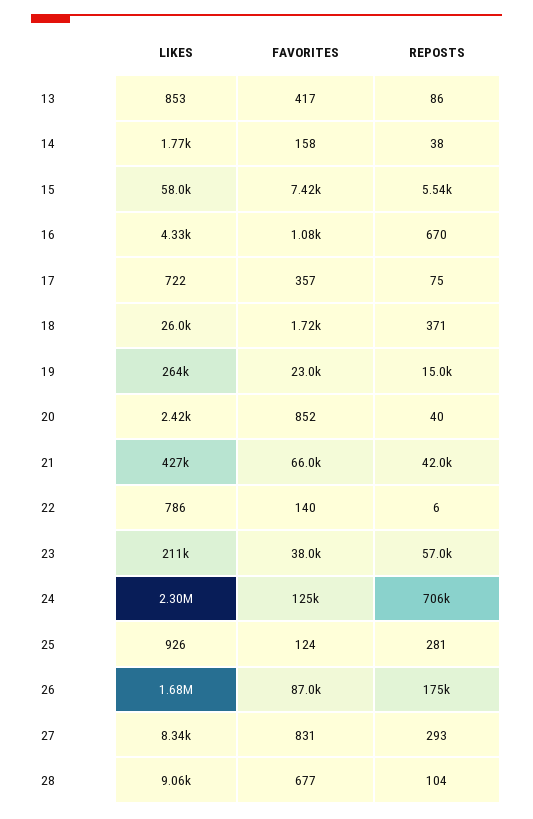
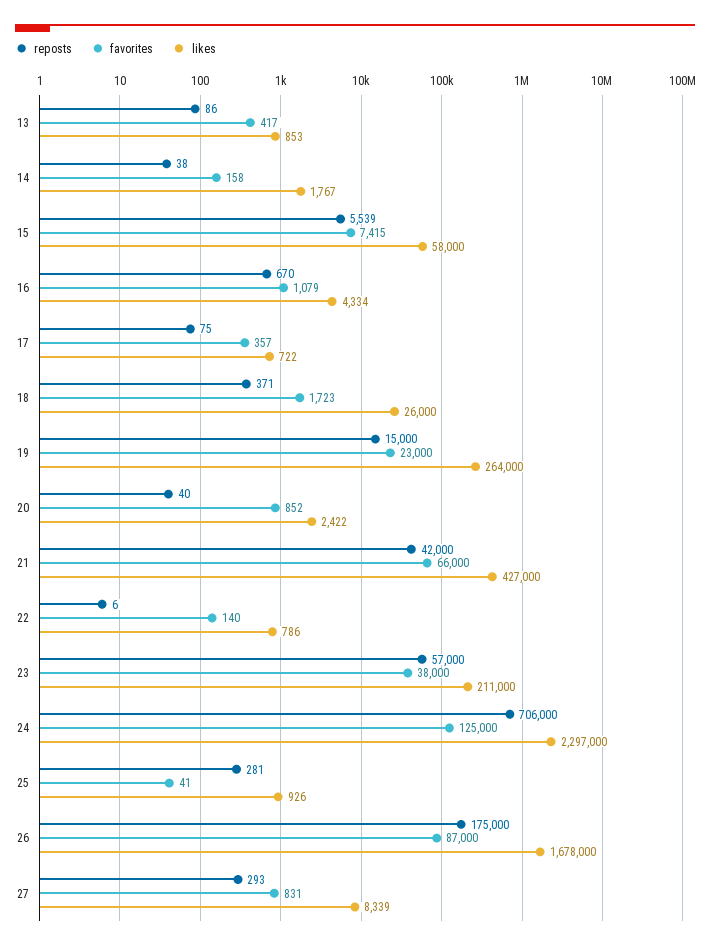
FAVORITES, 25: 124 -> 41
LIKES, 28: 9060 -> none
FAVORITES, 28: 677 -> none
REPOSTS, 28: 104 -> none

